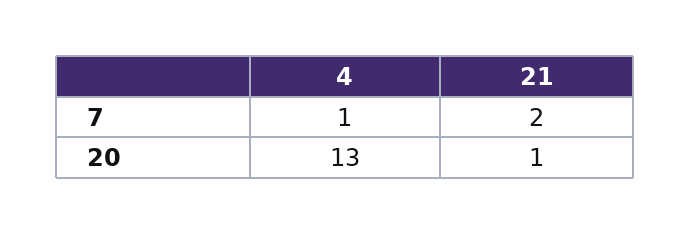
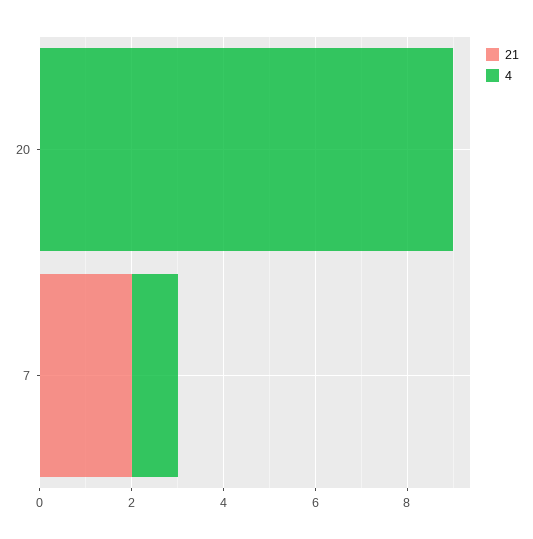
4, 20: 13 -> 9
21, 20: 1 -> 0

